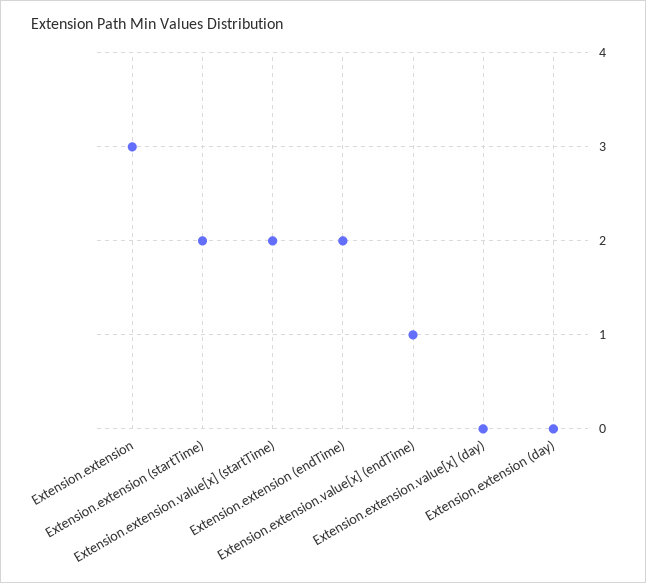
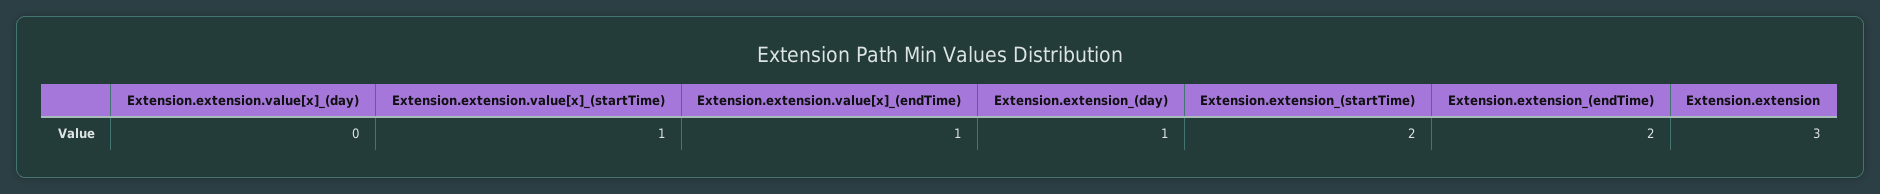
Extension.extension.value[x] (startTime): 2 -> 1
Extension.extension (day): 0 -> 1

